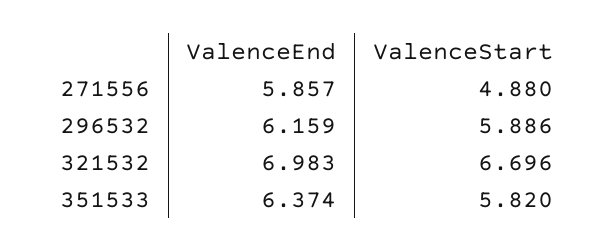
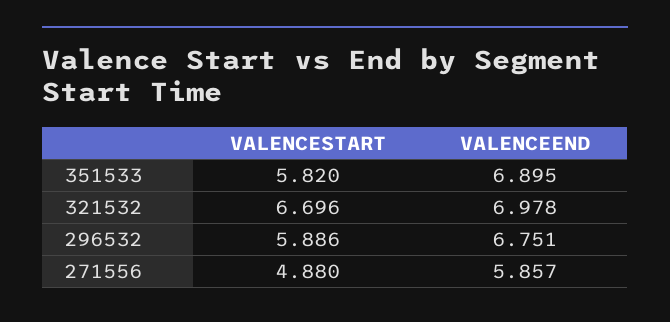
ValenceEnd, 296532: 6.159 -> 6.751
ValenceEnd, 321532: 6.983 -> 6.978
ValenceEnd, 351533: 6.374 -> 6.895

